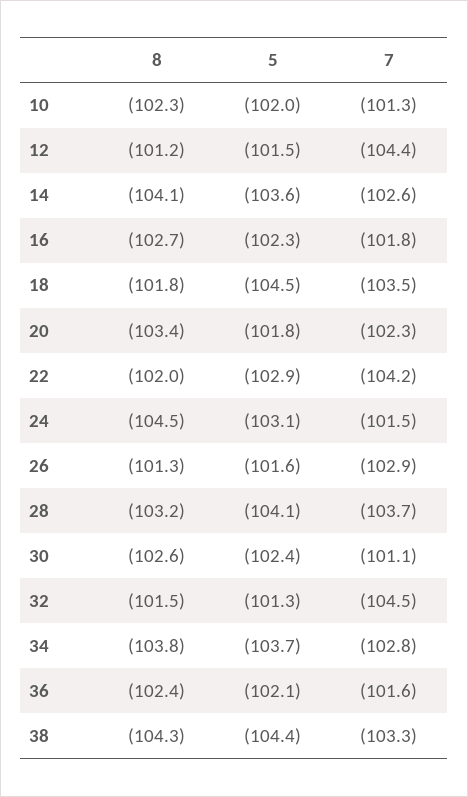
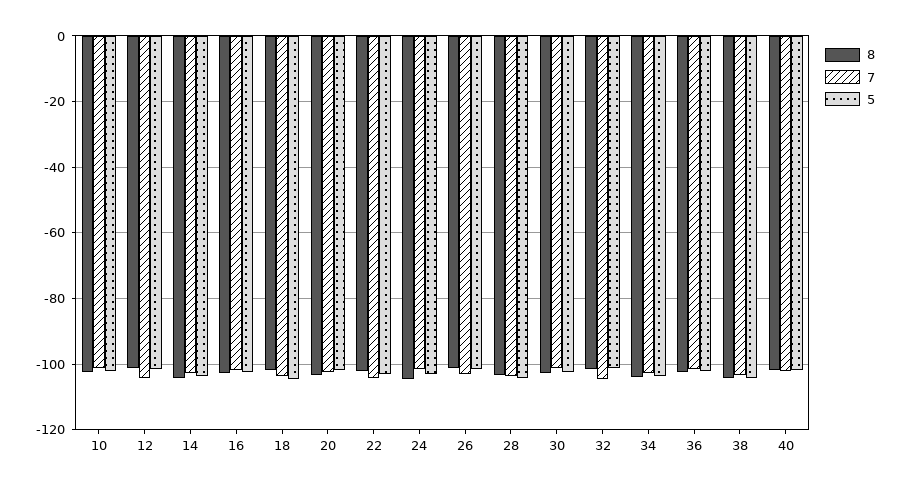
8, 40: none -> -102
7, 40: none -> -102
5, 40: none -> -102

